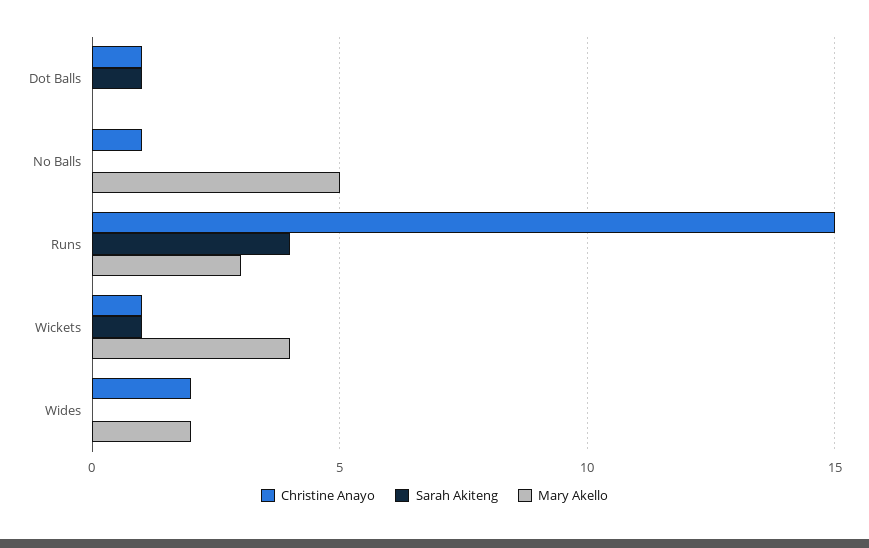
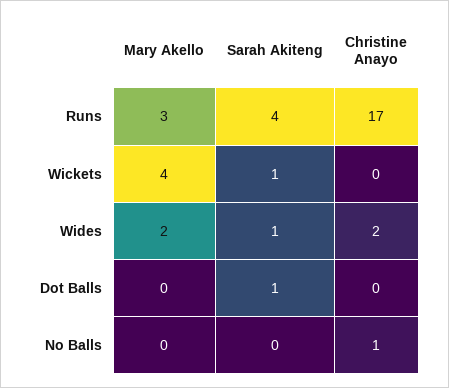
Christine Anayo, Dot Balls: 1 -> 0
Mary Akello, No Balls: 5 -> 0
Christine Anayo, Runs: 15 -> 17
Christine Anayo, Wickets: 1 -> 0
Sarah Akiteng, Wides: 0 -> 1

